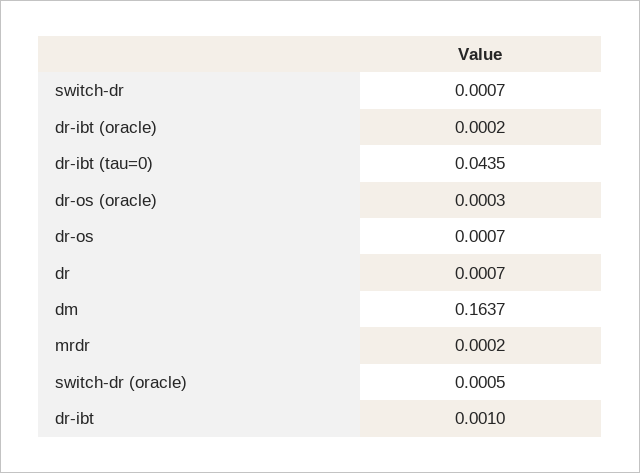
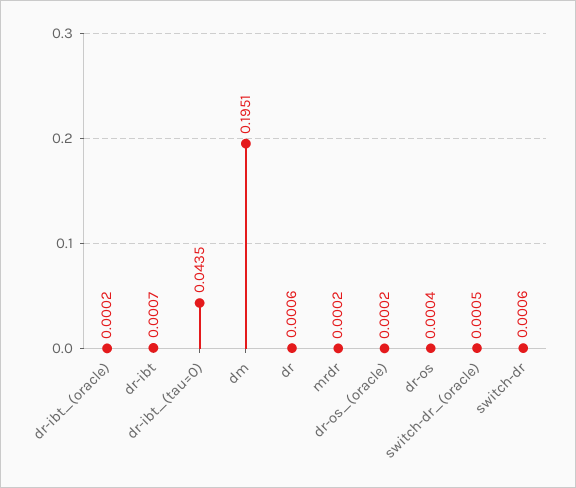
switch-dr: 0.0007 -> 0.0006
dr-os (oracle): 0.0003 -> 0.0002
dr-os: 0.0007 -> 0.0004
dr: 0.0007 -> 0.0006
dm: 0.1637 -> 0.1951
dr-ibt: 0.001 -> 0.0007

